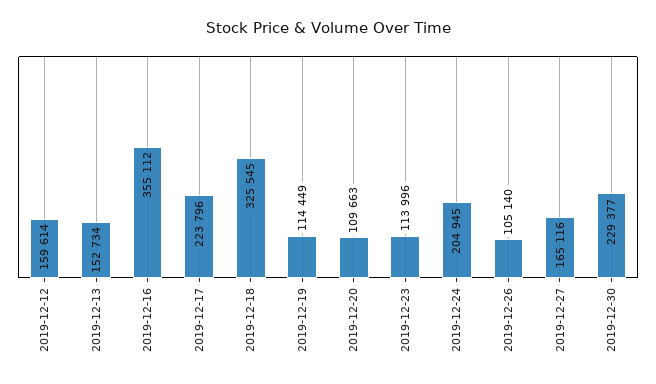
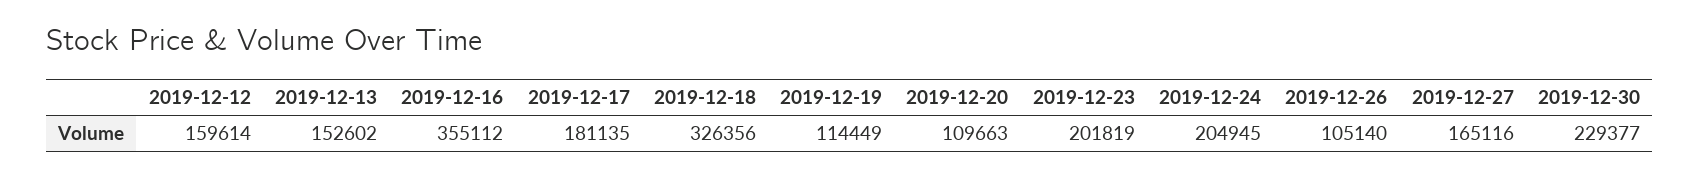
2019-12-13: 152734 -> 152602
2019-12-17: 223796 -> 181135
2019-12-18: 325545 -> 326356
2019-12-23: 113996 -> 201819

